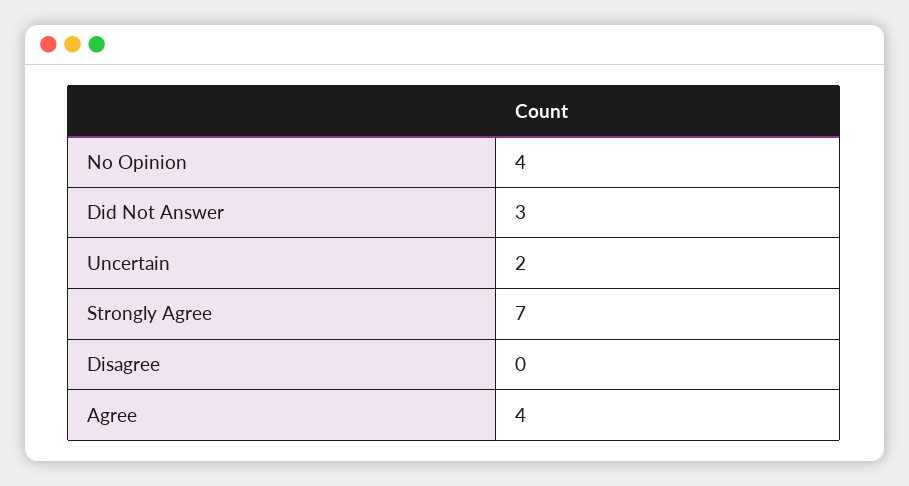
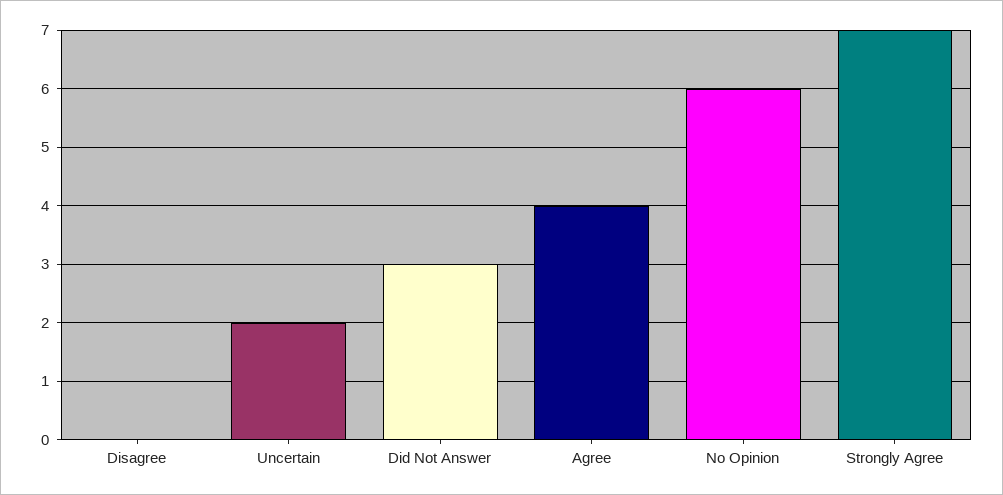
No Opinion: 4 -> 6

